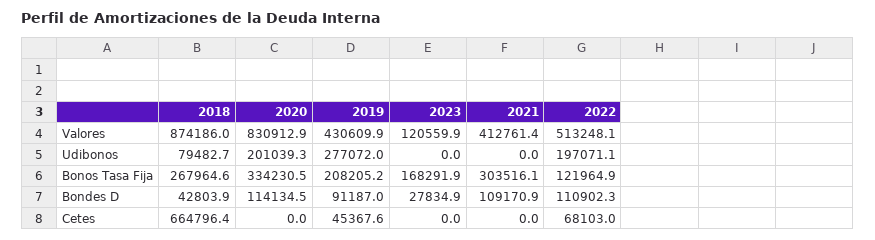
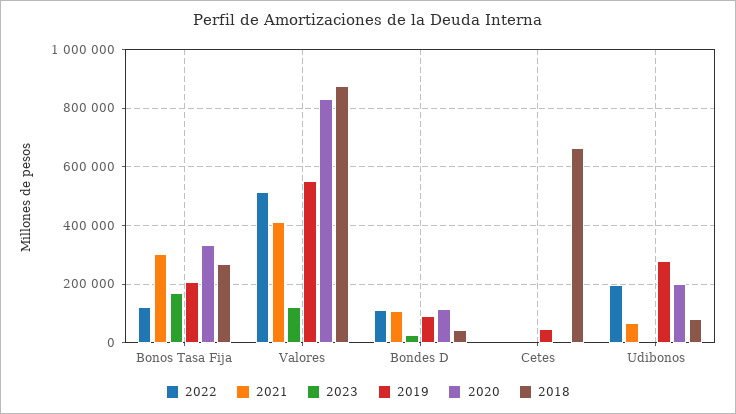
2019, Valores: 430609.9 -> 550000
2021, Udibonos: 0 -> 75000
2022, Cetes: 68103 -> 0

